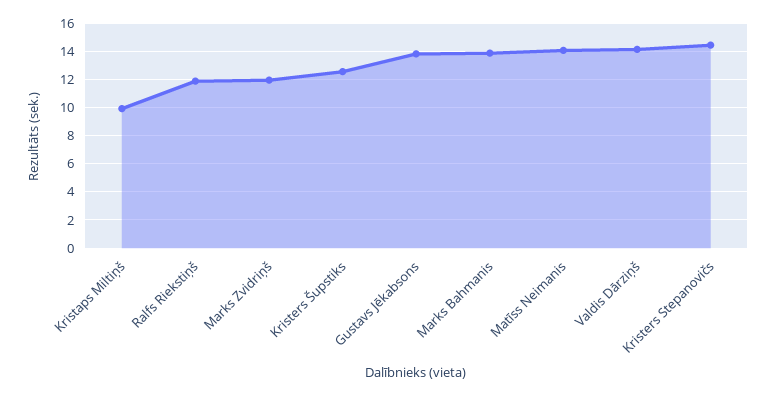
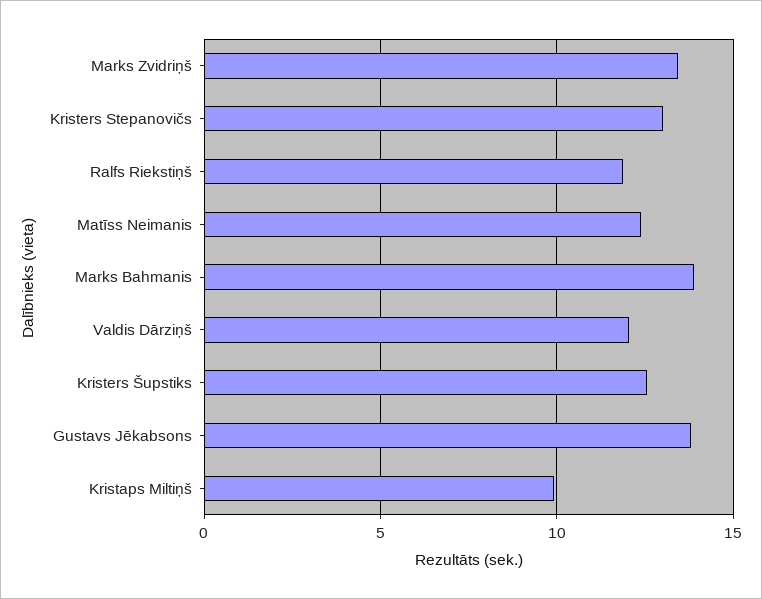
Marks Zvidriņš: 12 -> 13.5
Matīss Neimanis: 14 -> 12.5
Valdis Dārziņš: 14 -> 12
Kristers Stepanovičs: 14.5 -> 13

